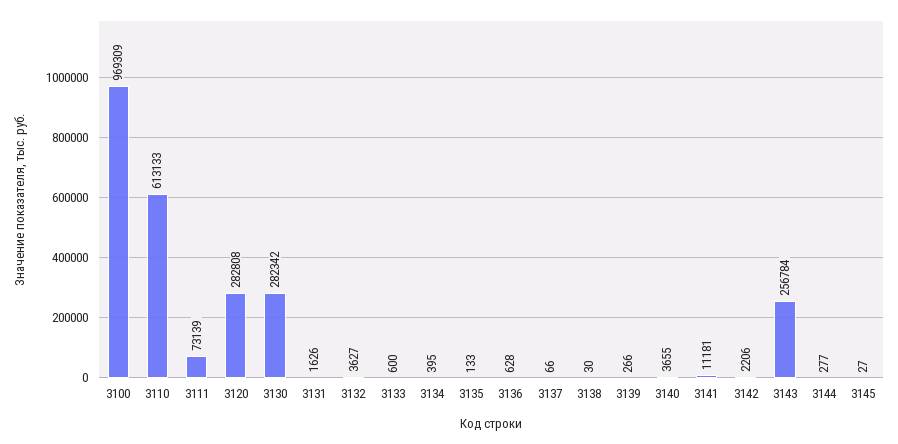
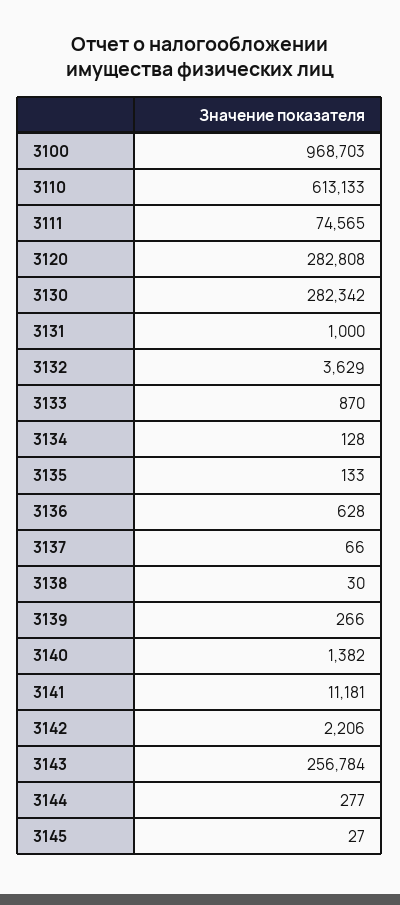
3100: 969309 -> 968703
3111: 73139 -> 74565
3131: 1626 -> 1000
3132: 3627 -> 3629
3133: 600 -> 870
3134: 395 -> 128
3140: 3655 -> 1382

